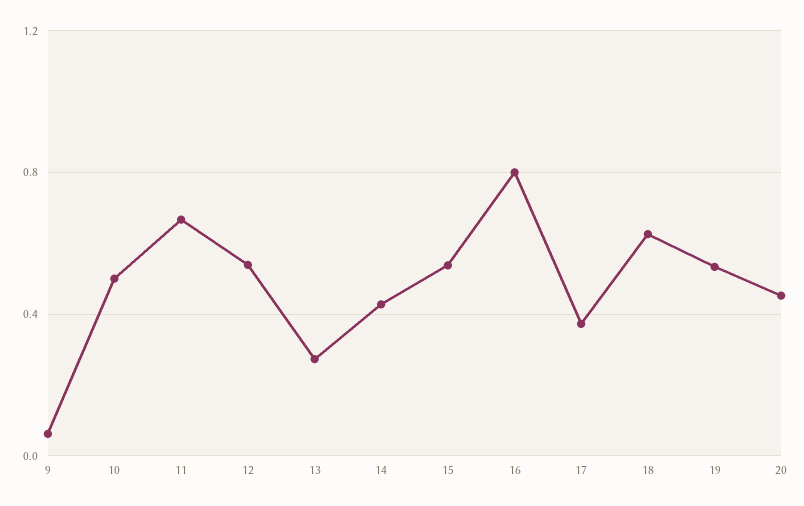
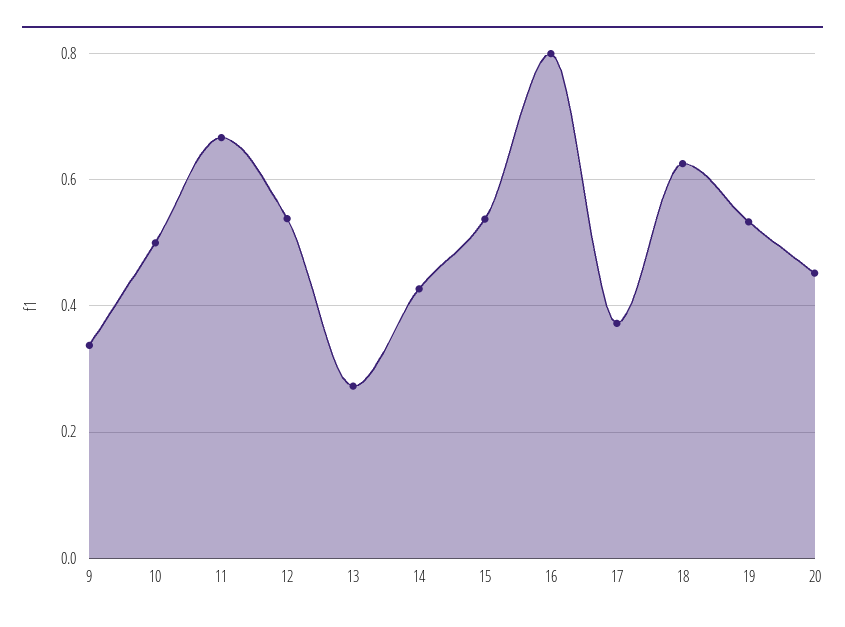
9: 0.05 -> 0.34

